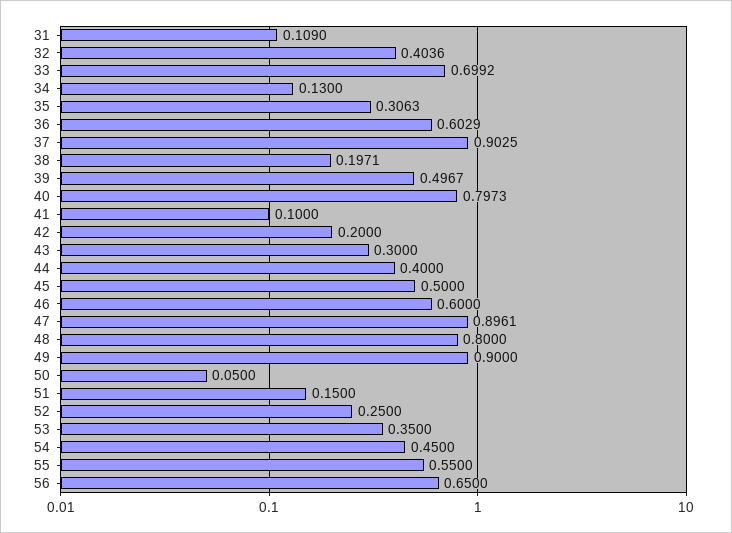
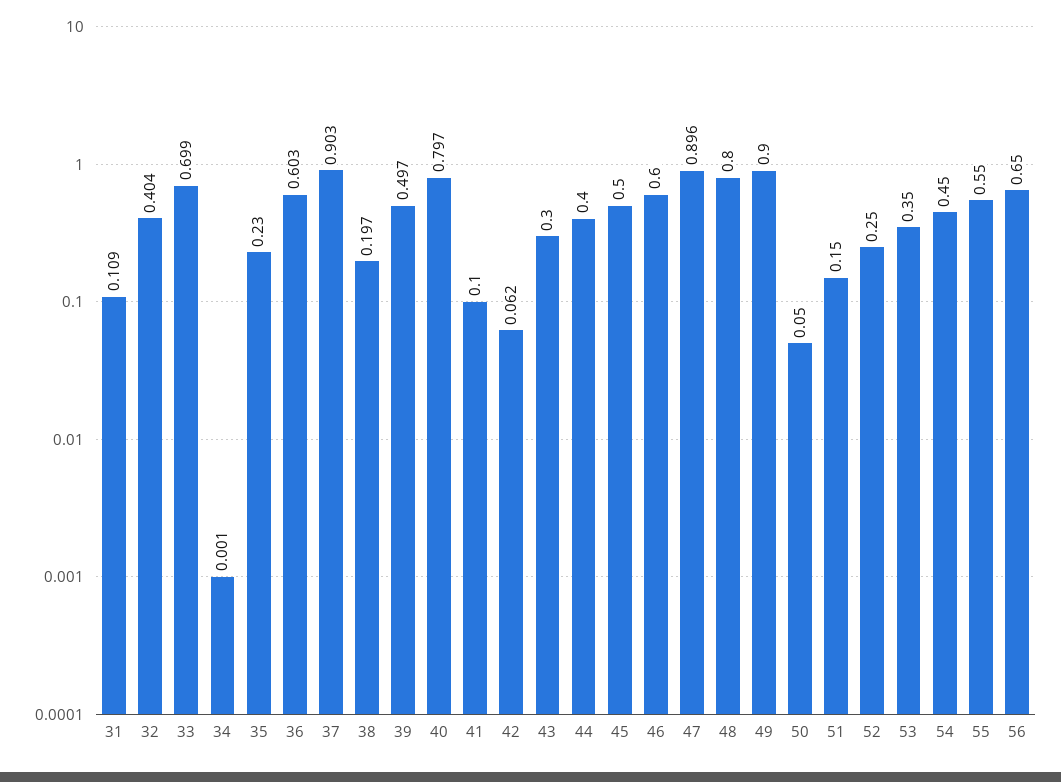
34: 0.13 -> 0.001
35: 0.3063 -> 0.23
42: 0.2 -> 0.062

